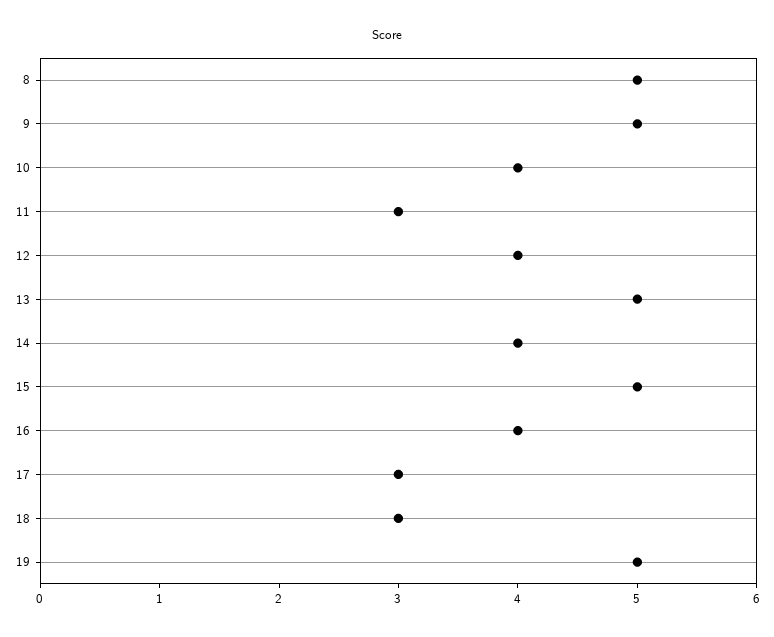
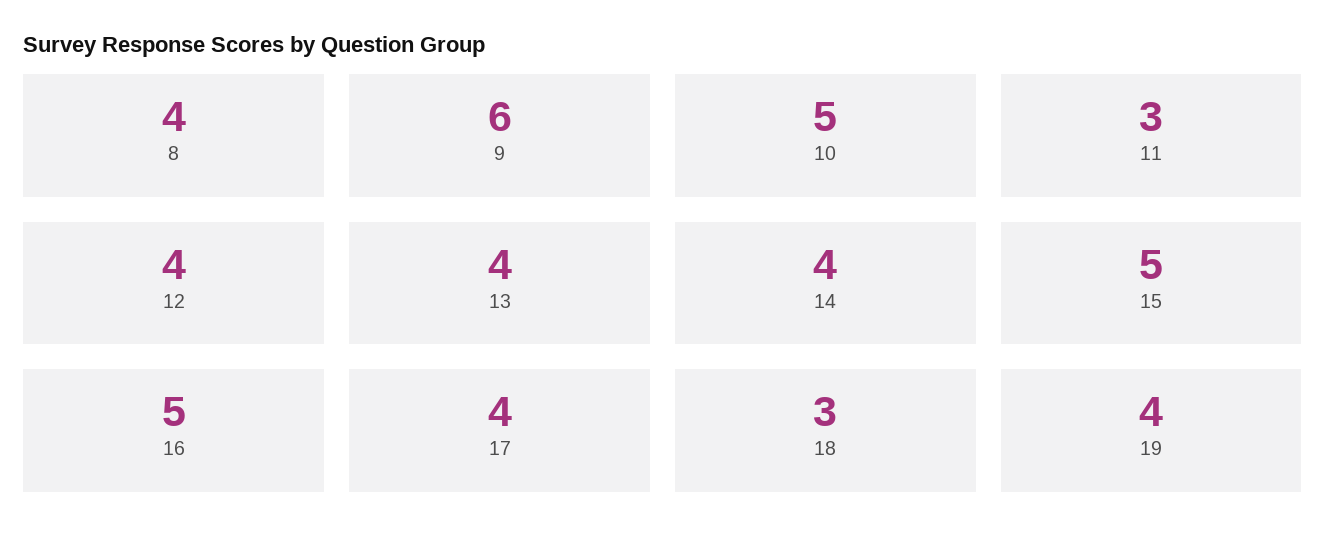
8: 5 -> 4
9: 5 -> 6
10: 4 -> 5
13: 5 -> 4
16: 4 -> 5
17: 3 -> 4
19: 5 -> 4

